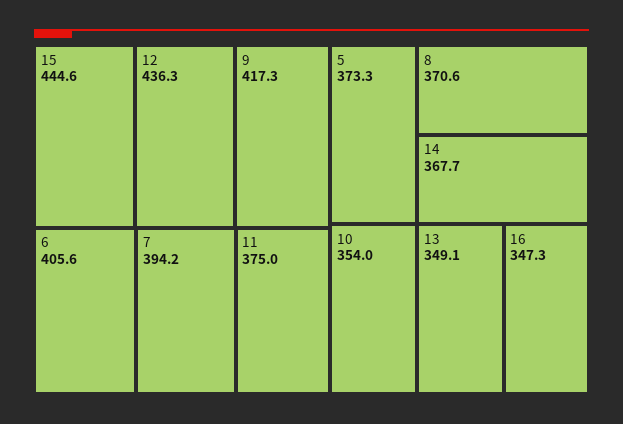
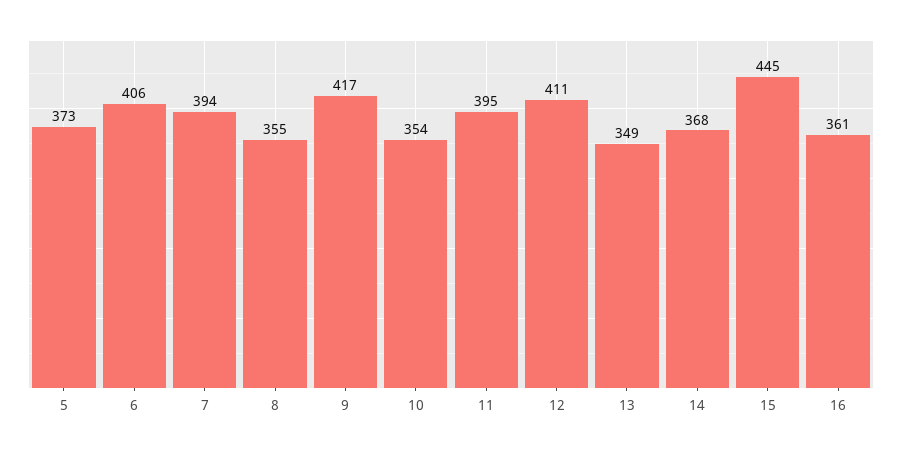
12: 436.3 -> 411
11: 375 -> 395
8: 370.6 -> 355
16: 347.3 -> 361

